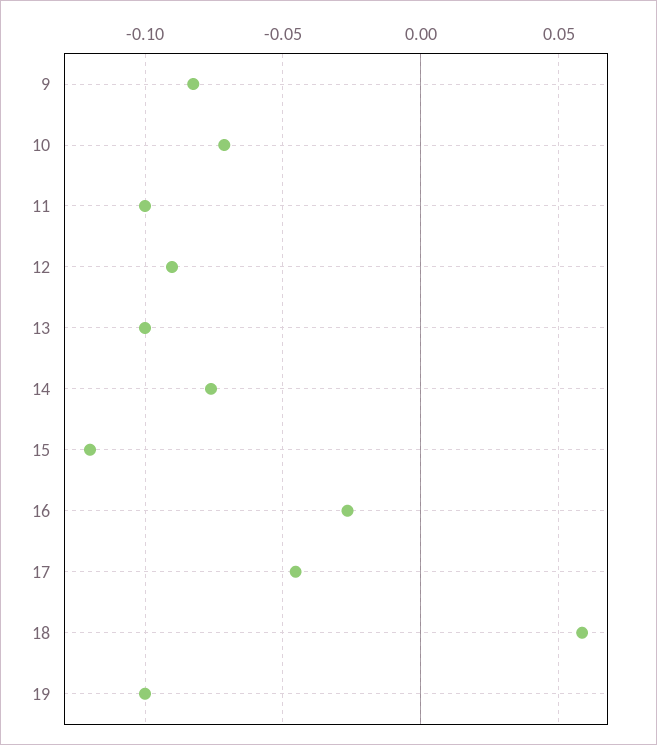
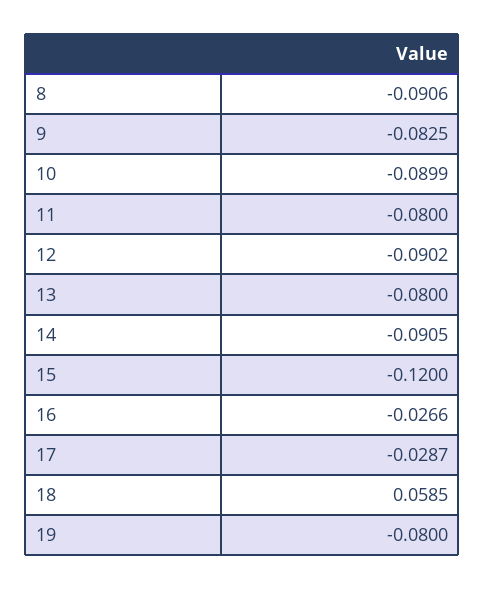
10: -0.07 -> -0.0899
11: -0.1 -> -0.08
13: -0.1 -> -0.08
14: -0.075 -> -0.0905
17: -0.045 -> -0.0287
19: -0.1 -> -0.08
8: none -> -0.0906

